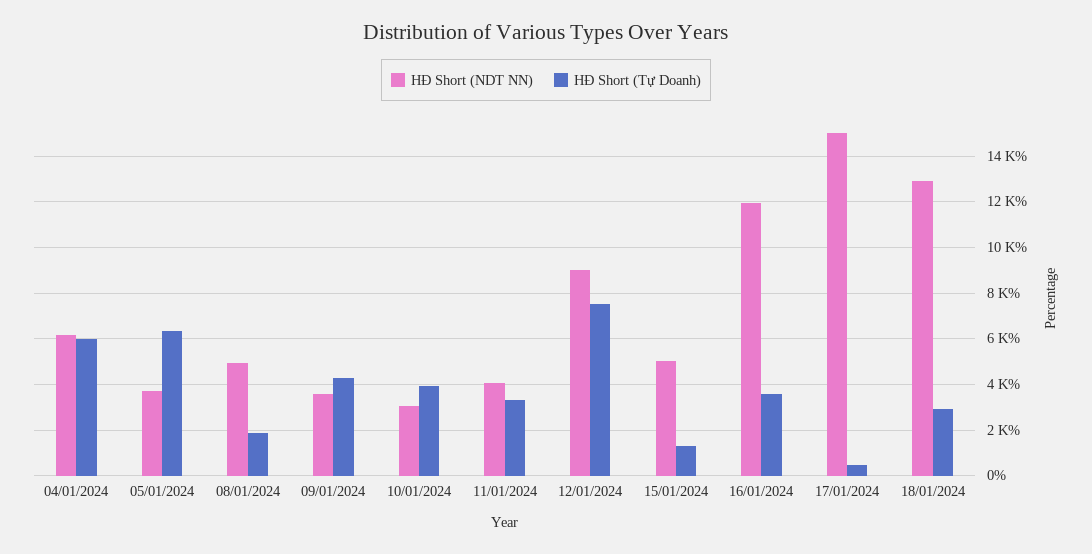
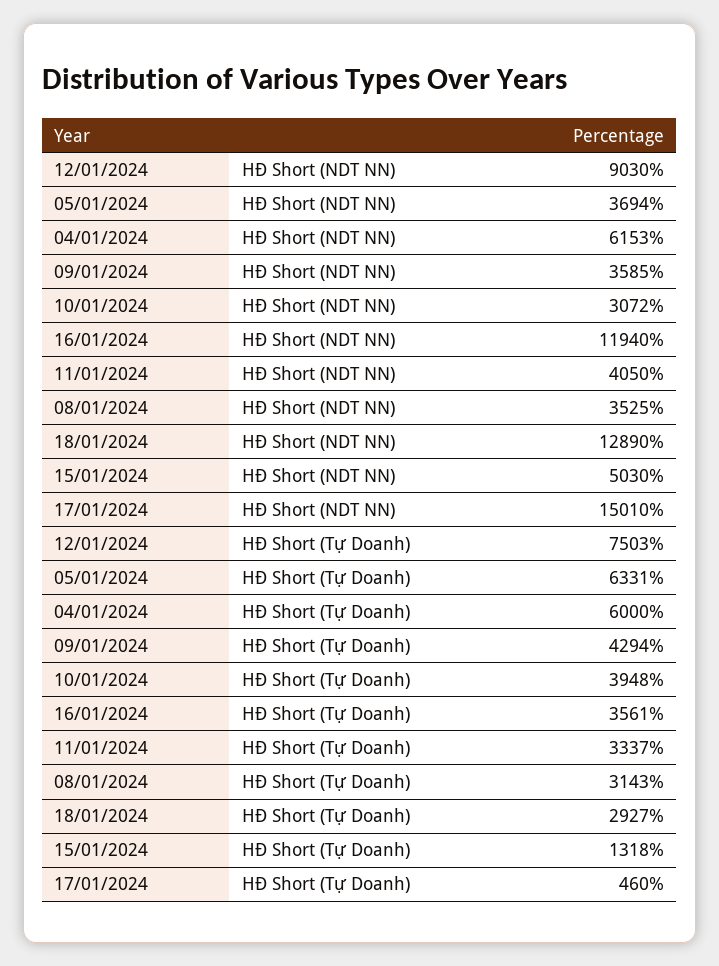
HĐ Short (NDT NN), 08/01/2024: 5000 -> 3525
HĐ Short (Tự Doanh), 08/01/2024: 2000 -> 3143

